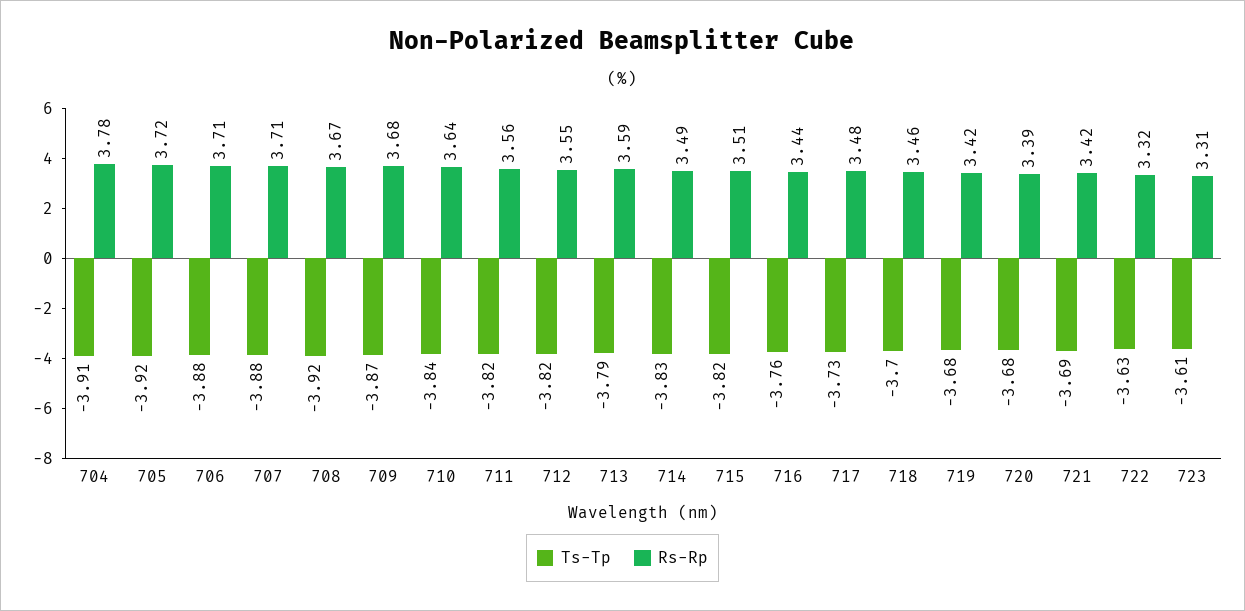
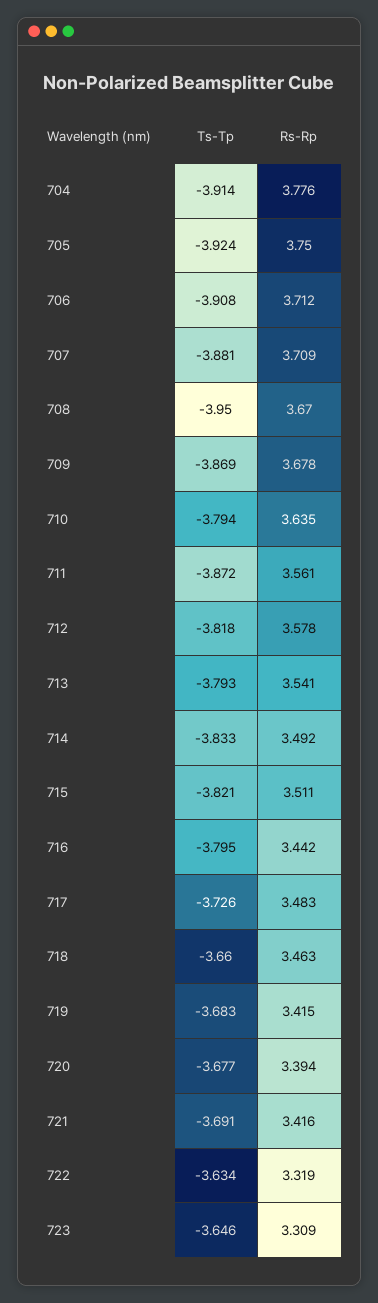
Rs-Rp, 705: 3.72 -> 3.75
Ts-Tp, 706: -3.88 -> -3.908
Ts-Tp, 708: -3.92 -> -3.95
Ts-Tp, 710: -3.84 -> -3.794
Ts-Tp, 711: -3.82 -> -3.872
Rs-Rp, 712: 3.55 -> 3.578
Rs-Rp, 713: 3.59 -> 3.541
Ts-Tp, 716: -3.76 -> -3.795
Ts-Tp, 718: -3.7 -> -3.66
Ts-Tp, 723: -3.61 -> -3.646

